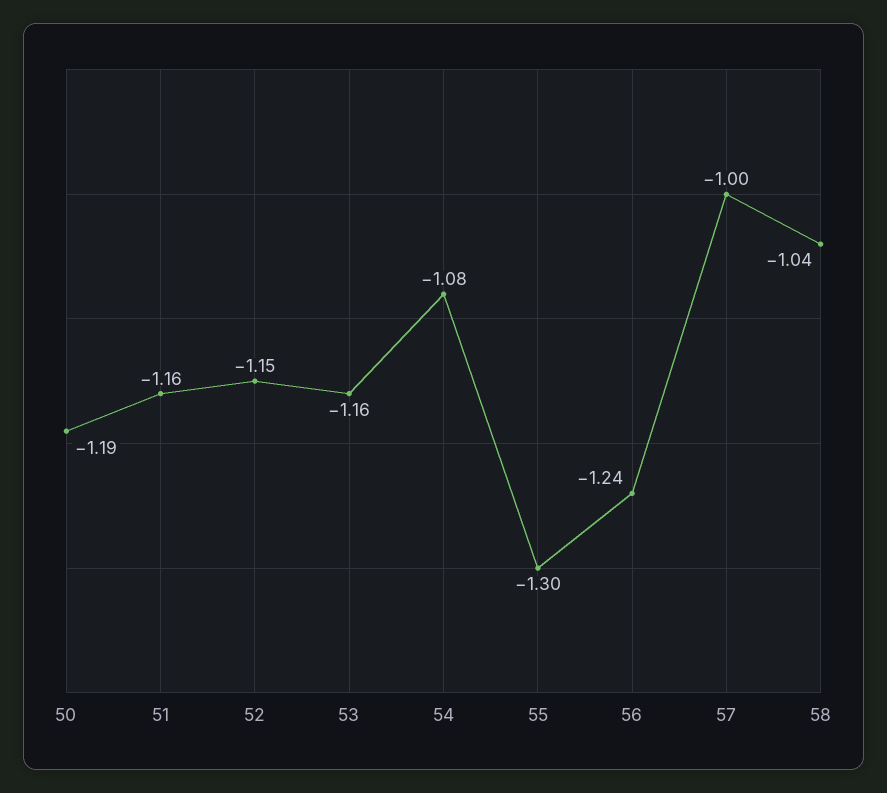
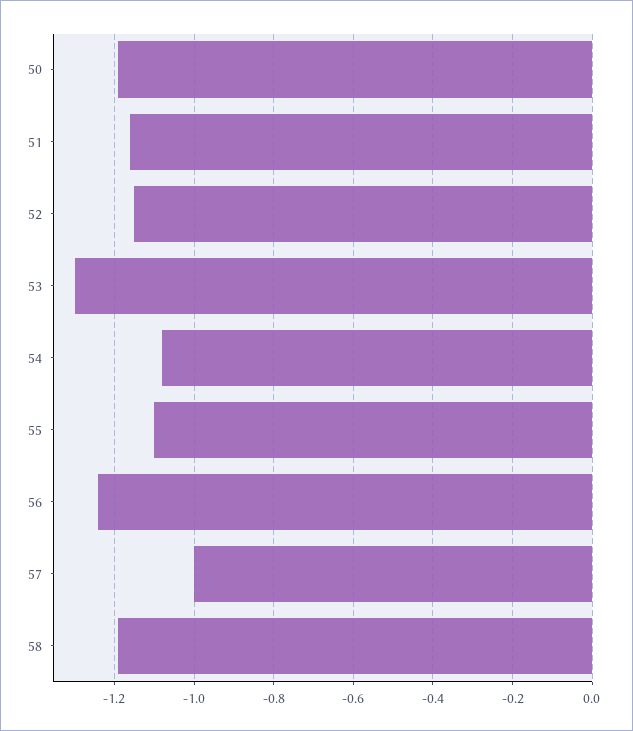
53: -1.16 -> -1.3
55: -1.3 -> -1.1
58: -1.04 -> -1.2

